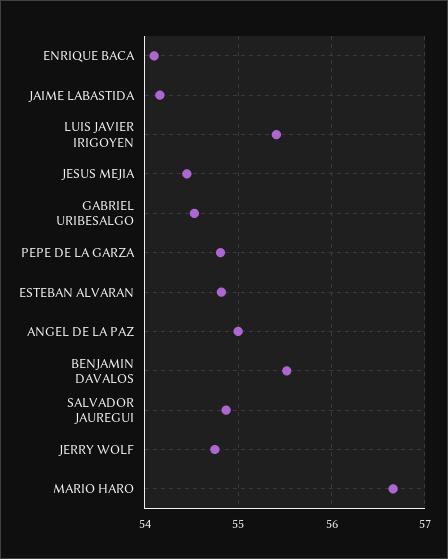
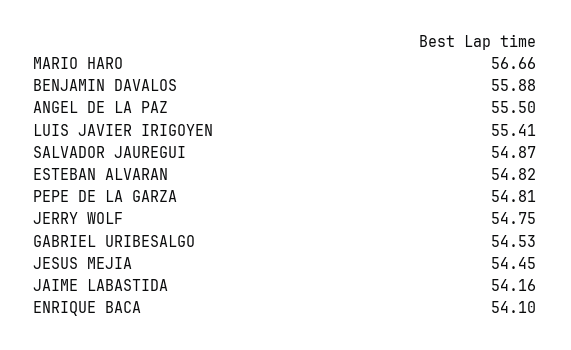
ANGEL DE LA PAZ: 55 -> 55.5
BENJAMIN DAVALOS: 55.5 -> 55.88

